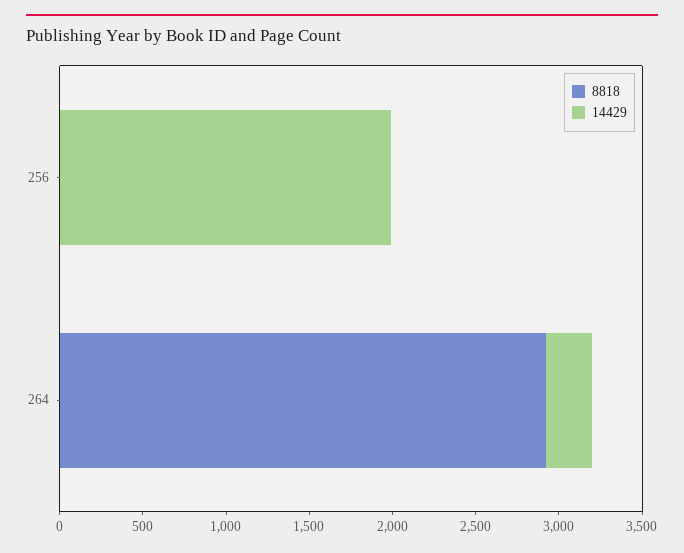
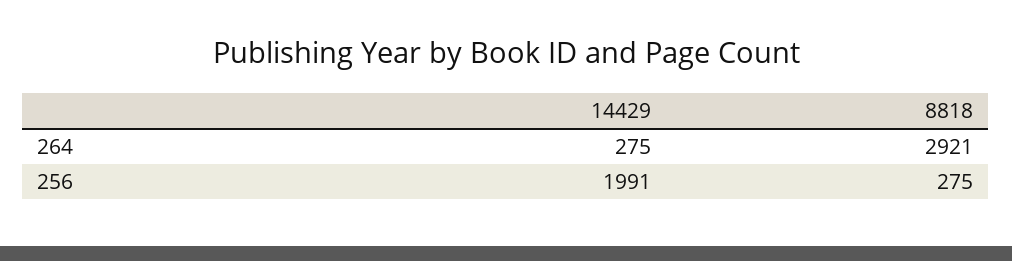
8818, 256: 0 -> 275

